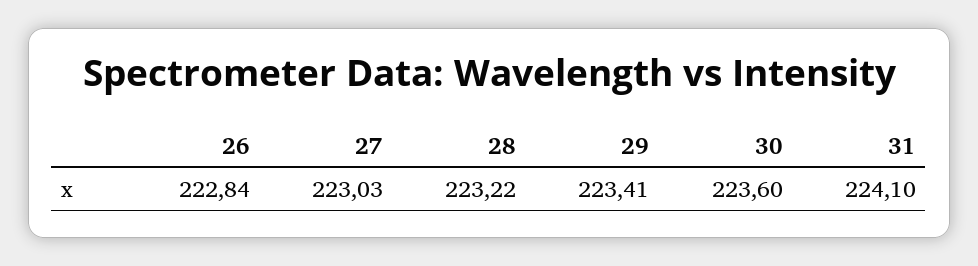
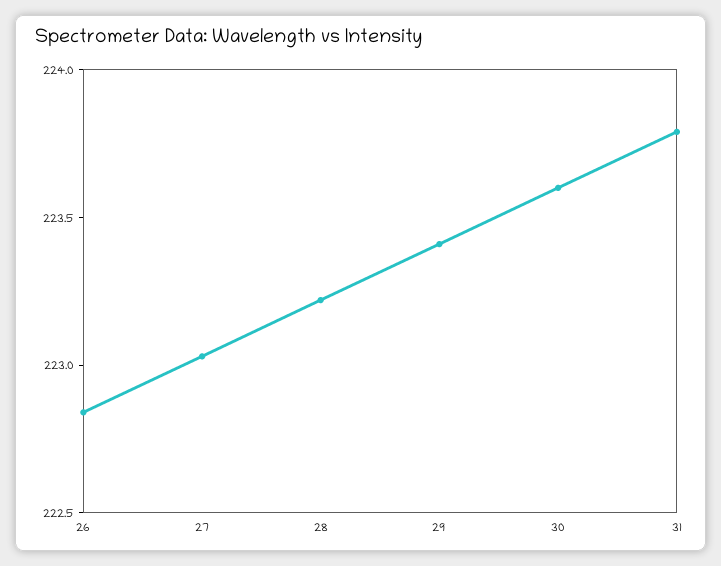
31: 224.1 -> 223.8

